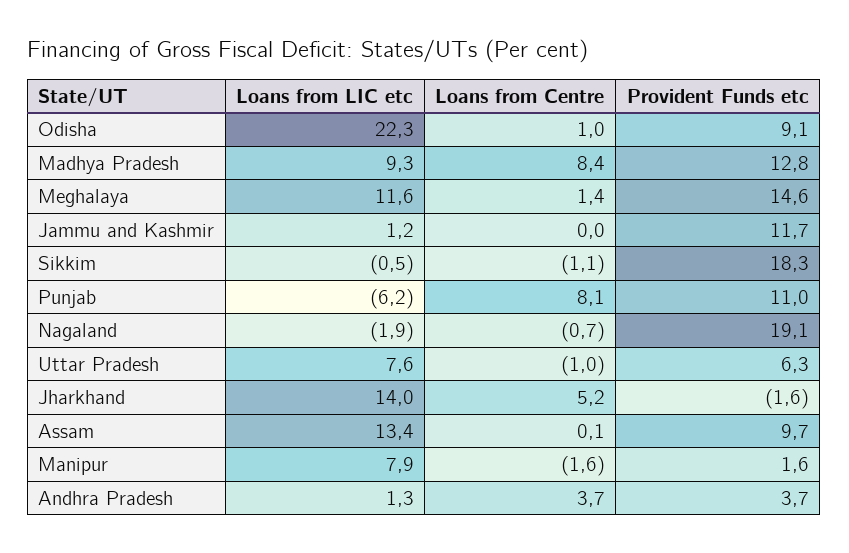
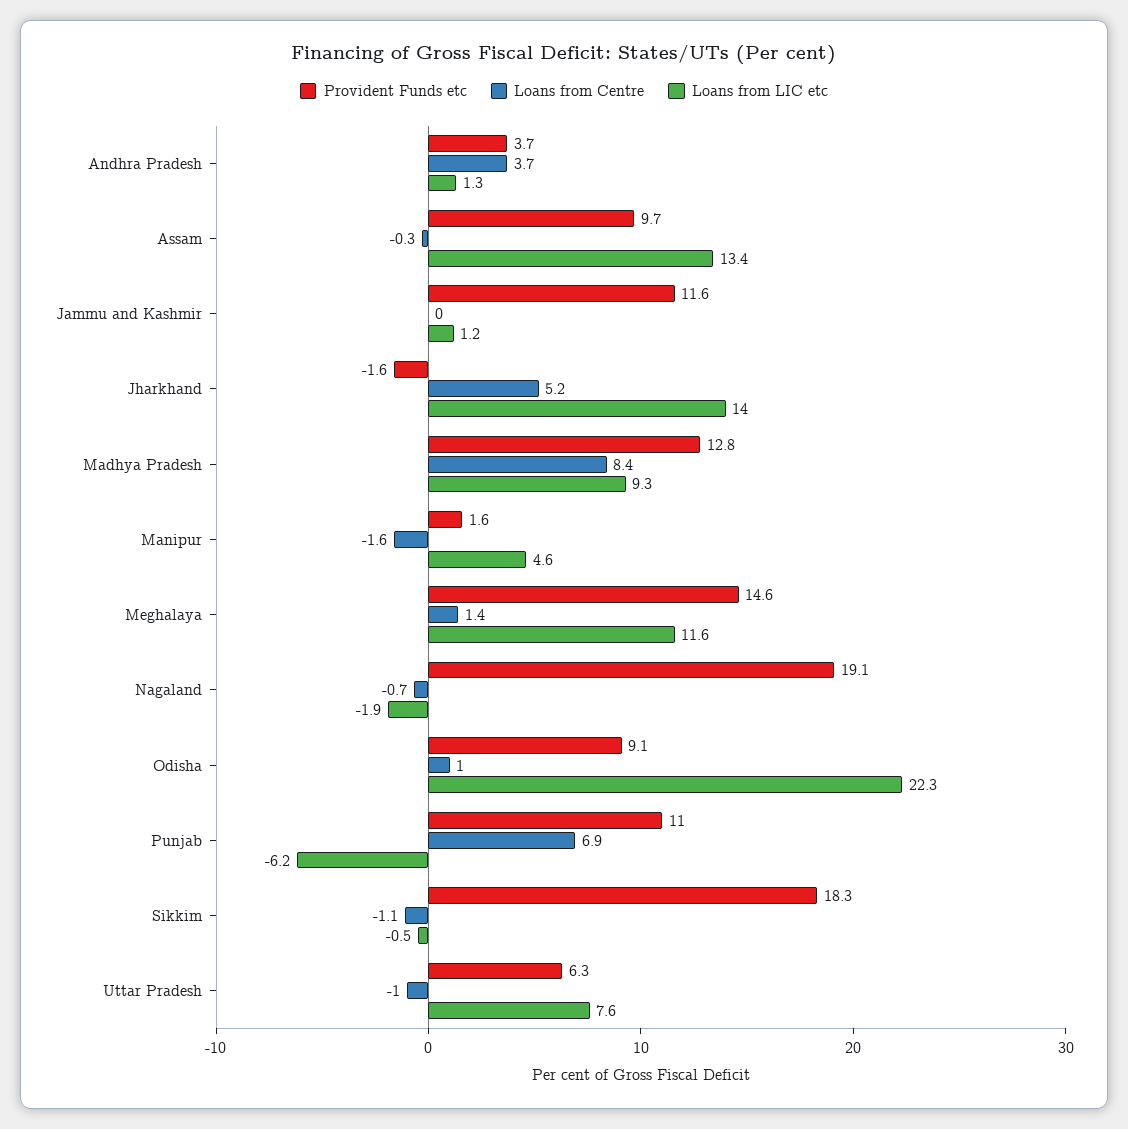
Provident Funds etc, Jammu and Kashmir: 11.7 -> 11.6
Loans from Centre, Punjab: 8.1 -> 6.9
Loans from Centre, Assam: 0.1 -> -0.3
Loans from LIC etc, Manipur: 7.9 -> 4.6

